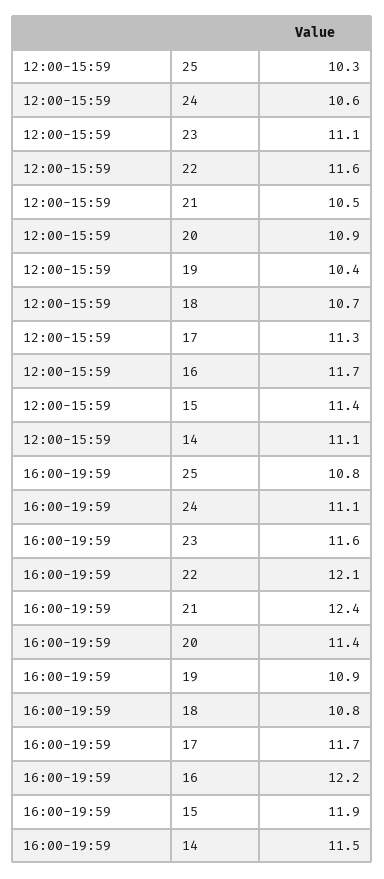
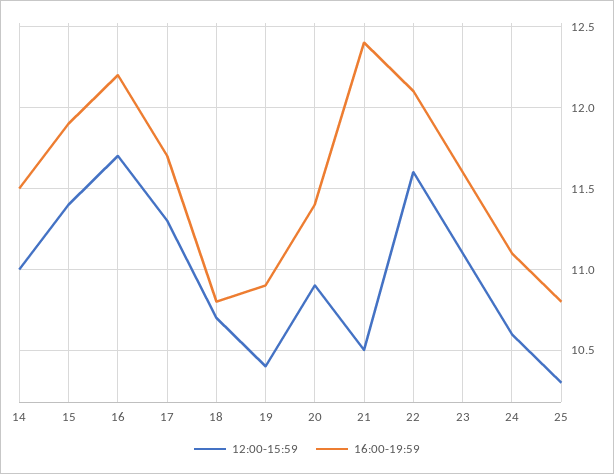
12:00-15:59, 14: 11.1 -> 11

